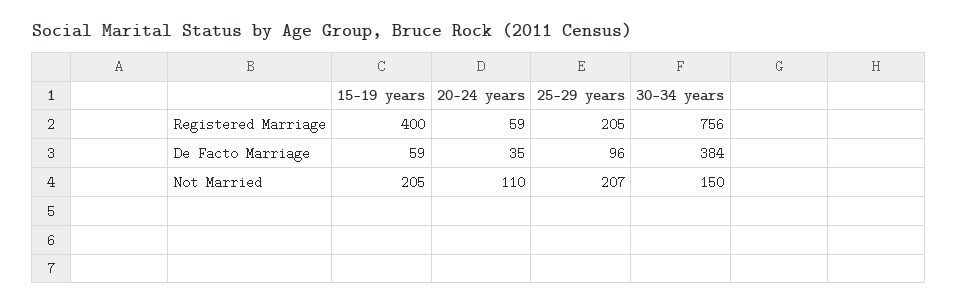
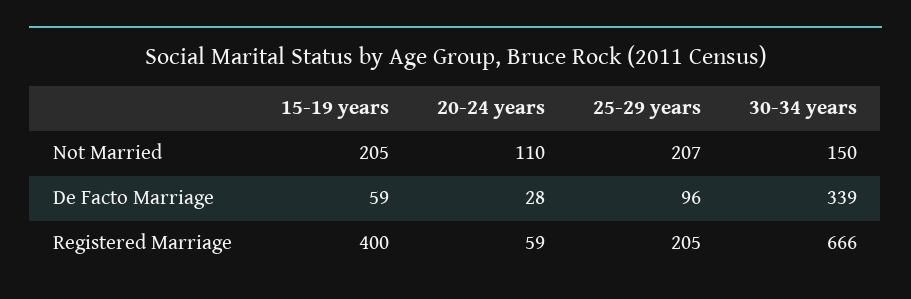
30-34 years, Registered Marriage: 756 -> 666
20-24 years, De Facto Marriage: 35 -> 28
30-34 years, De Facto Marriage: 384 -> 339

